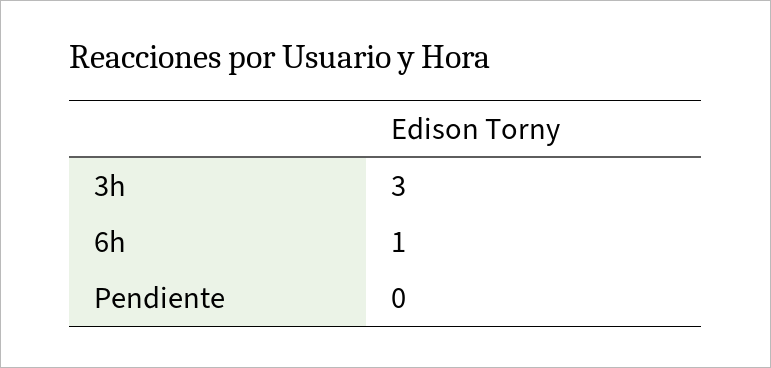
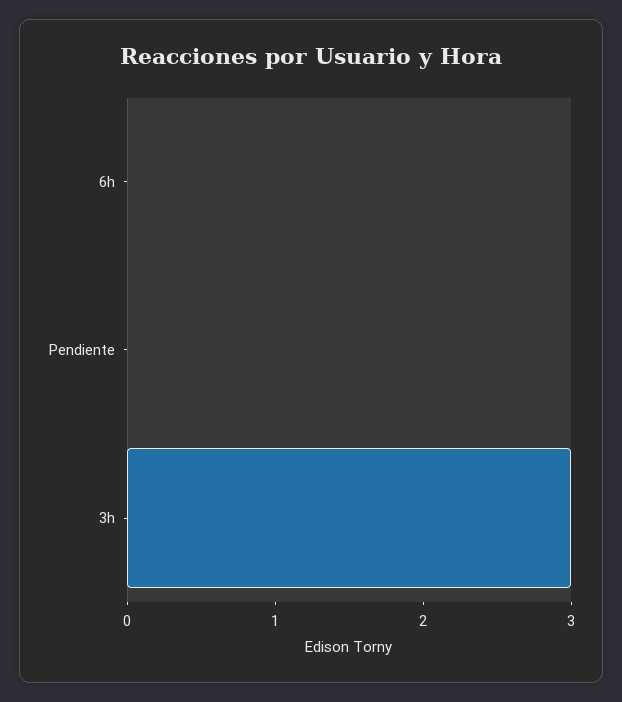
6h: 1 -> 0

